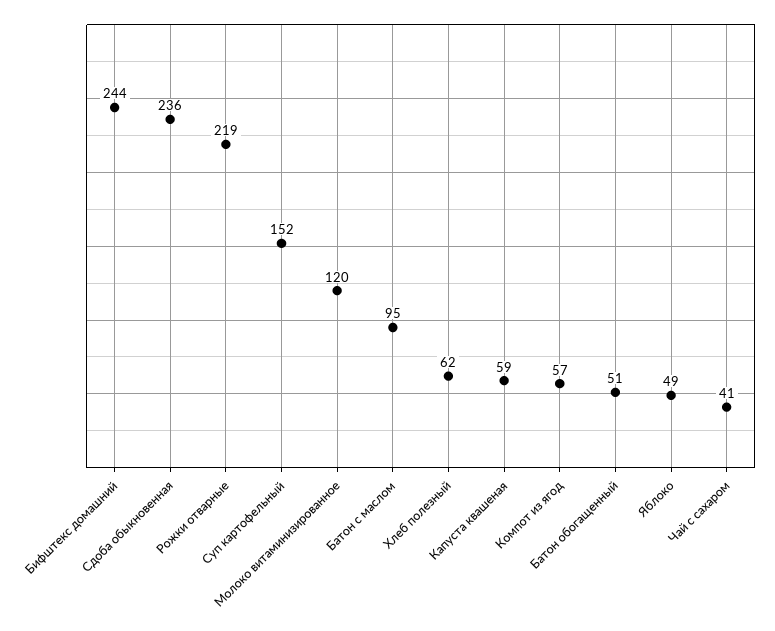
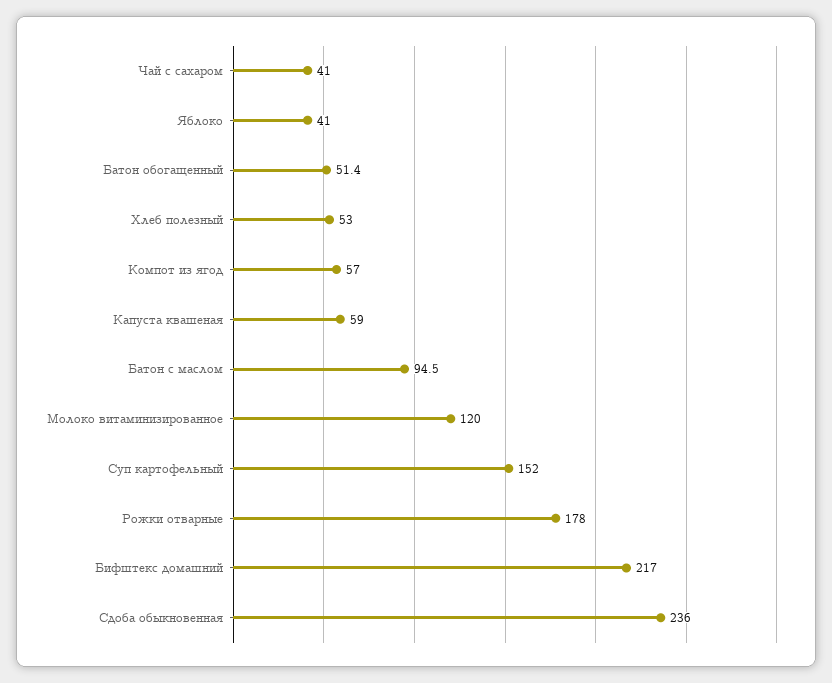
Бифштекс домашний: 244 -> 217
Рожки отварные: 219 -> 178
Хлеб полезный: 62 -> 53
Яблоко: 49 -> 41

